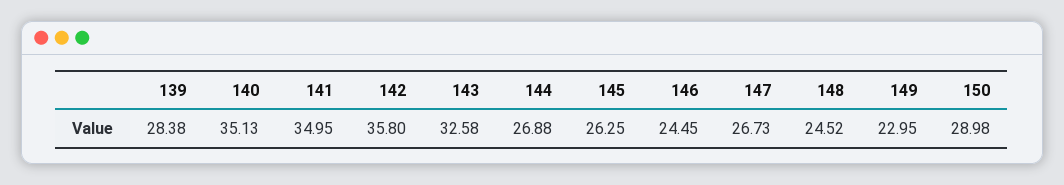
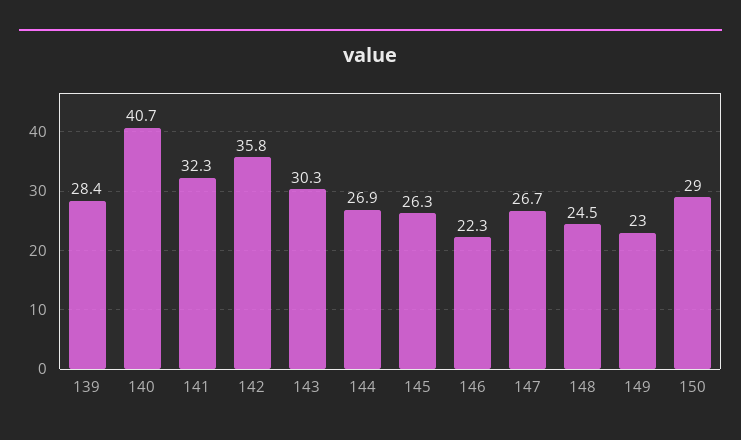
140: 35.13 -> 40.7
141: 34.95 -> 32.3
143: 32.58 -> 30.3
146: 24.45 -> 22.3

